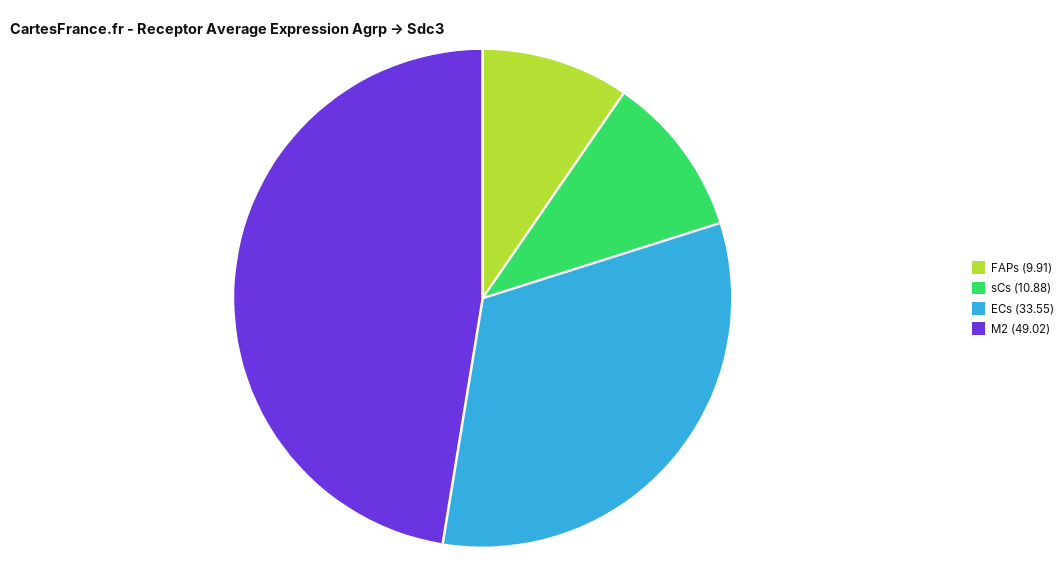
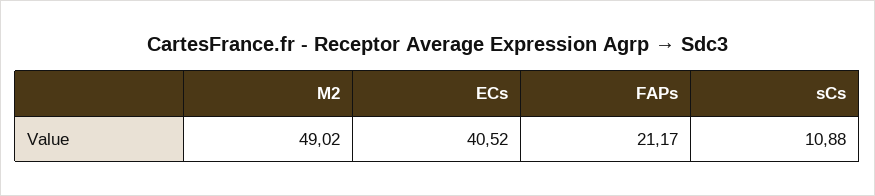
FAPs: 9.91 -> 21.17
ECs: 33.55 -> 40.52

